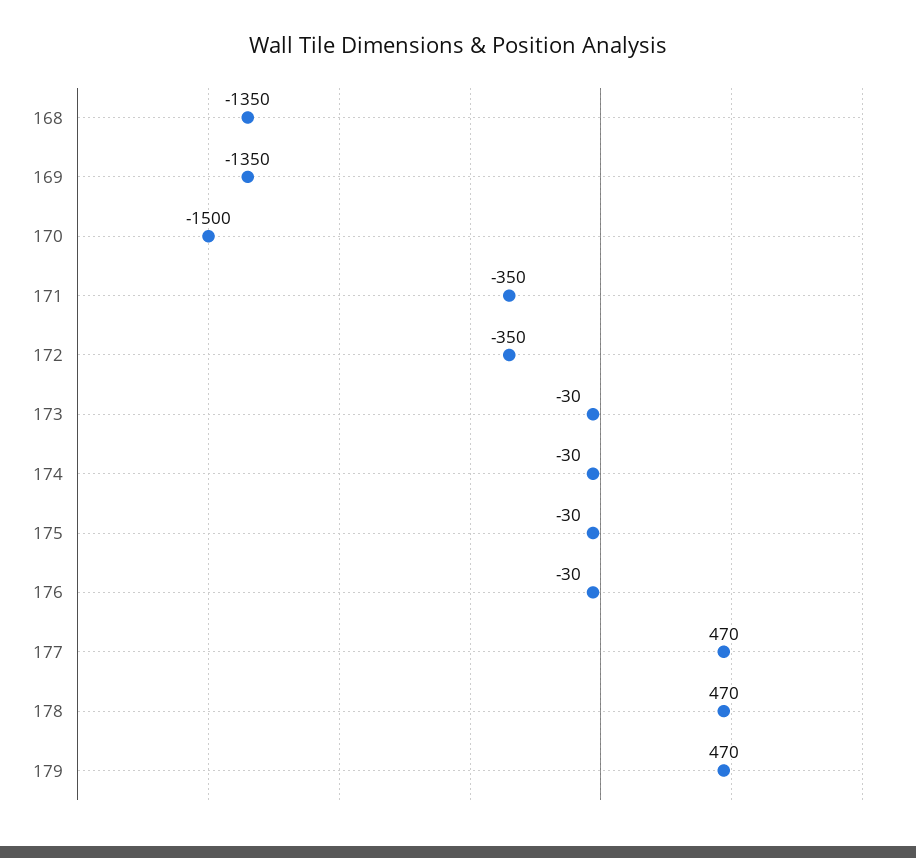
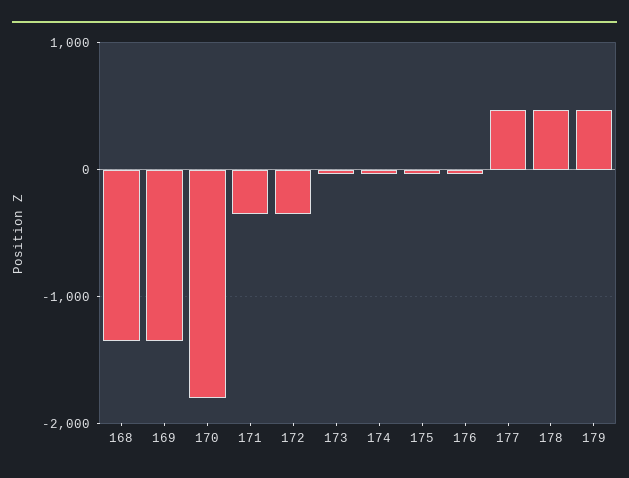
170: -1500 -> -1800

